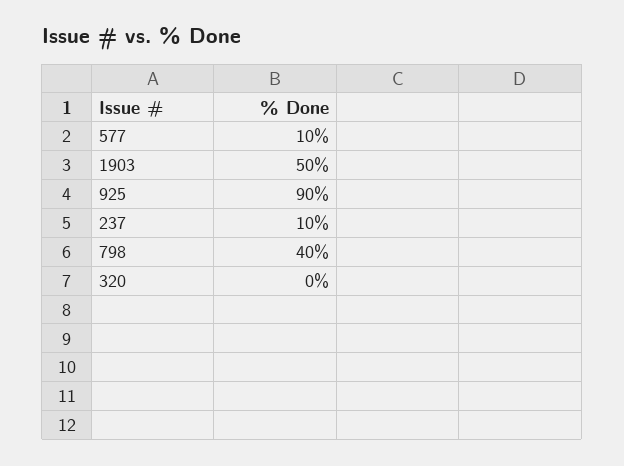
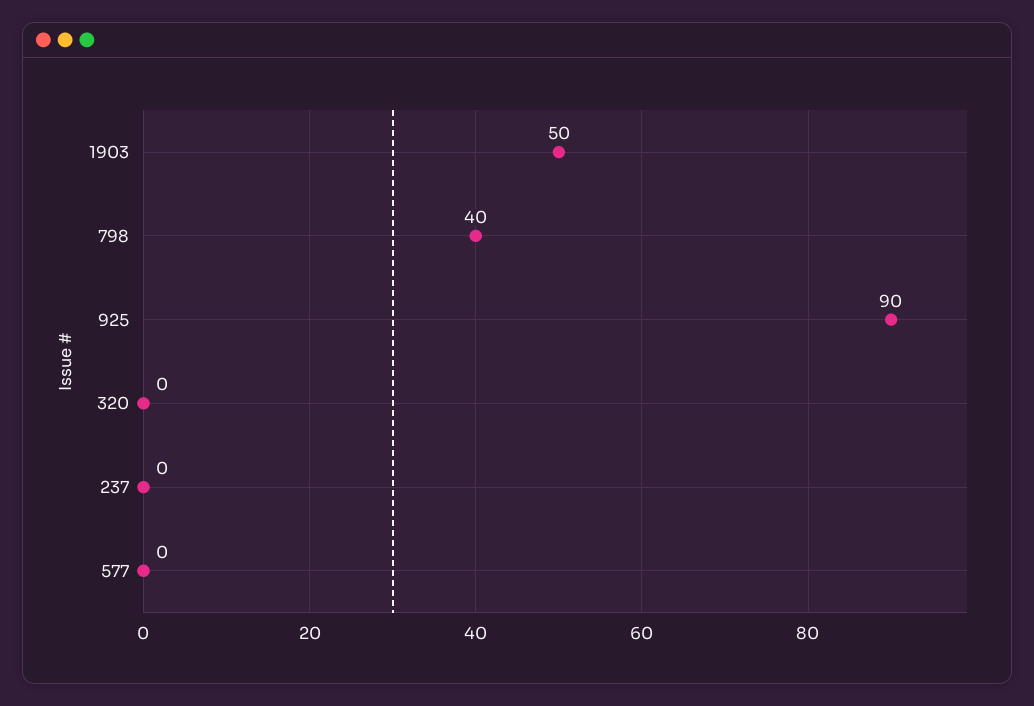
577: 10 -> 0
237: 10 -> 0

